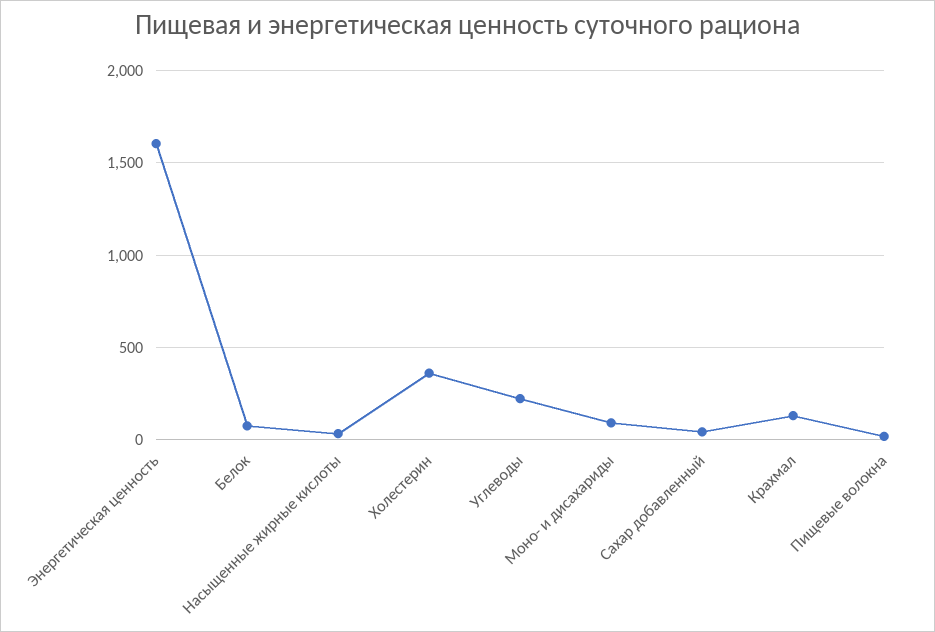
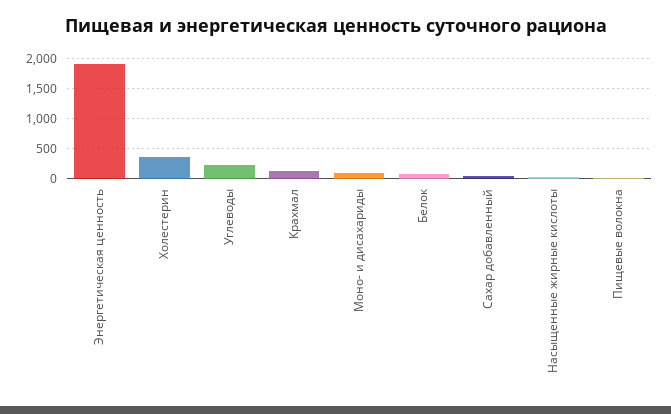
Энергетическая ценность: 1600 -> 1900

